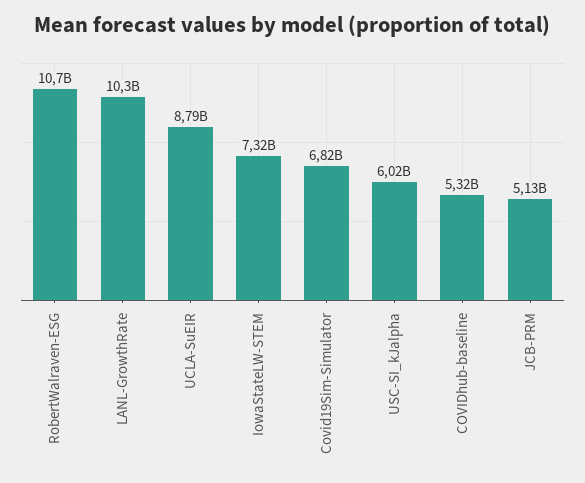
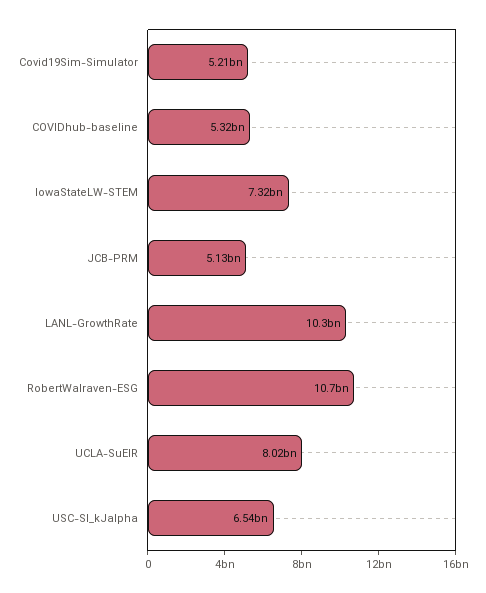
UCLA-SuEIR: 8790000000 -> 8020000000
Covid19Sim-Simulator: 6820000000 -> 5210000000
USC-SI_kJalpha: 6020000000 -> 6540000000

